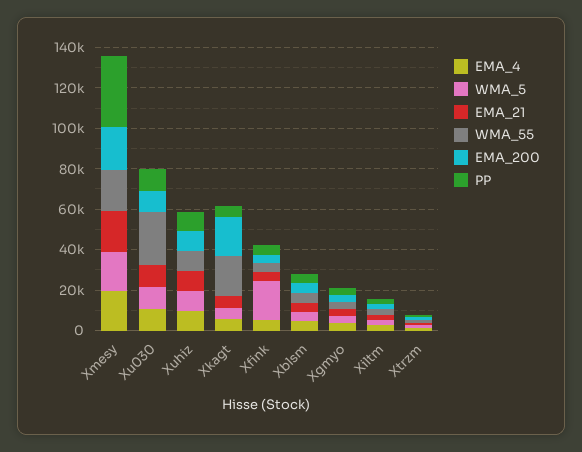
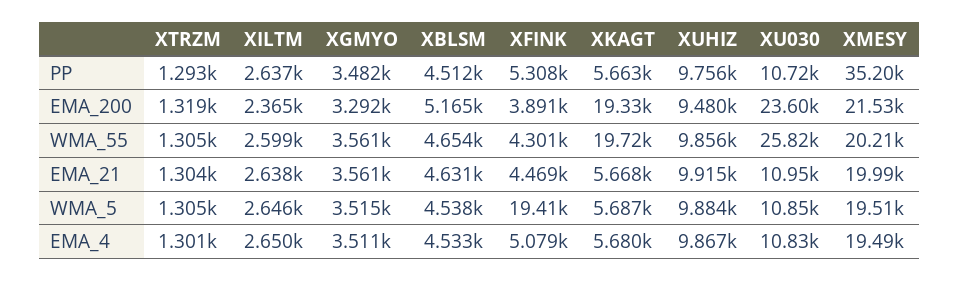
EMA_200, Xu030: 10000 -> 23600

